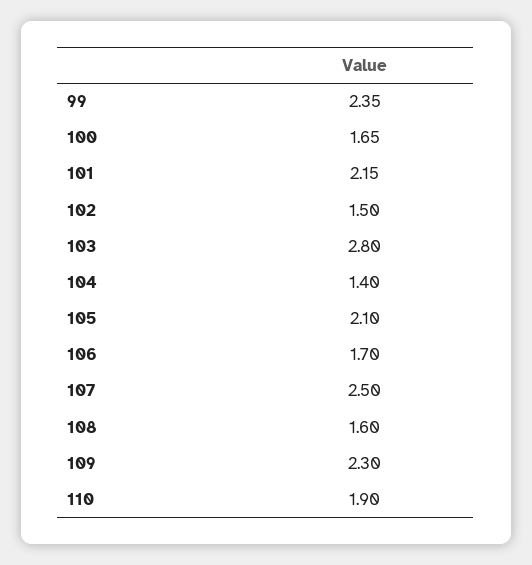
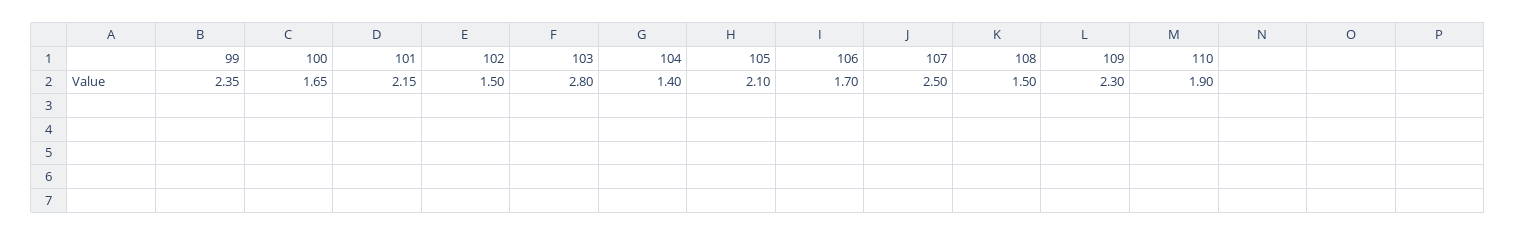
108: 1.6 -> 1.5

